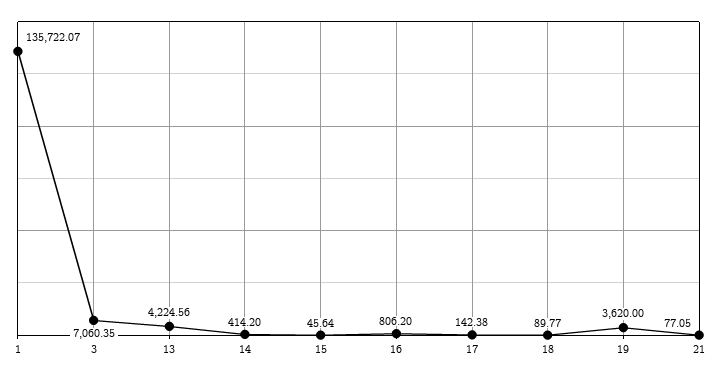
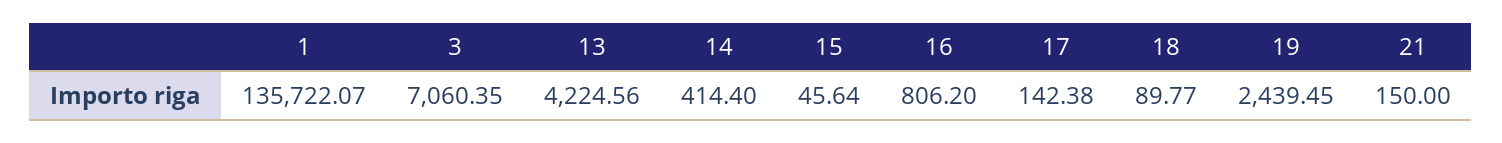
14: 414.2 -> 414.4
19: 3620 -> 2439.45
21: 77.05 -> 150

